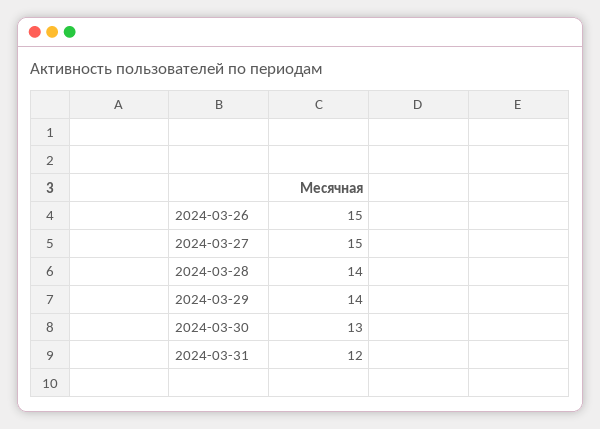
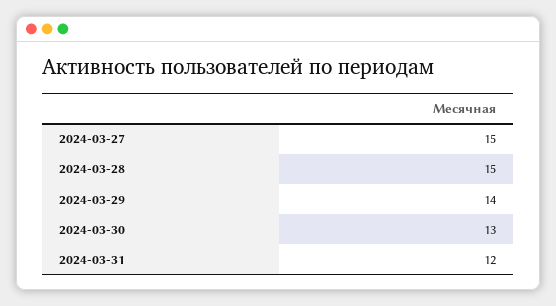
2024-03-26: 15 -> none
2024-03-28: 14 -> 15

